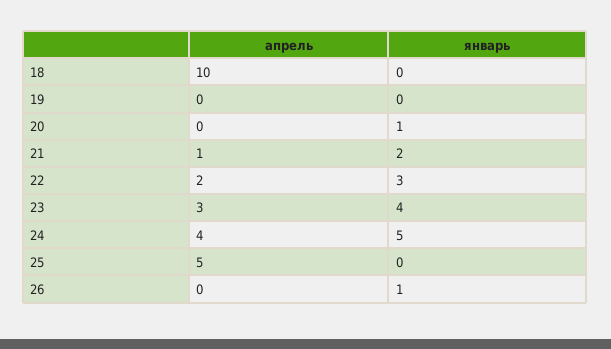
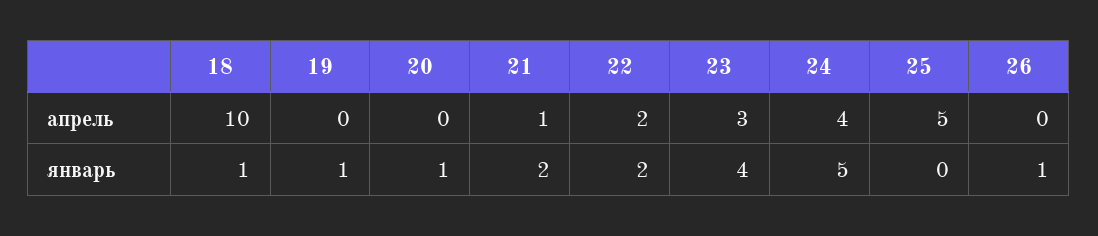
январь, 18: 0 -> 1
январь, 19: 0 -> 1
январь, 22: 3 -> 2

